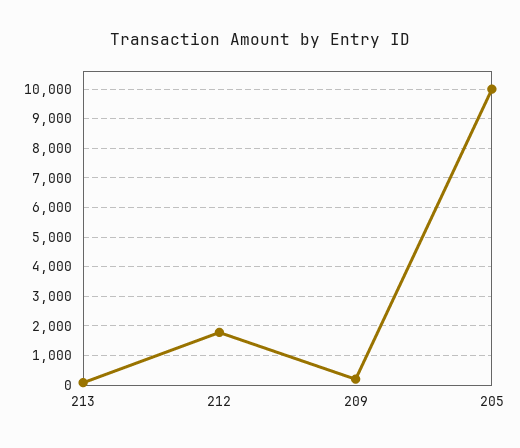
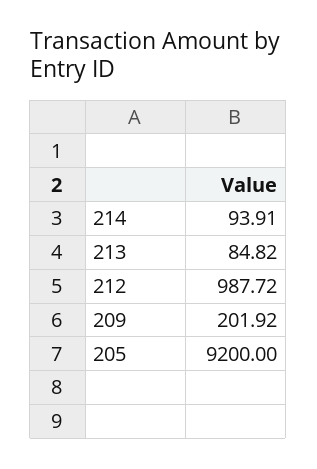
212: 1750 -> 987.72
205: 10000 -> 9200
214: none -> 93.91

